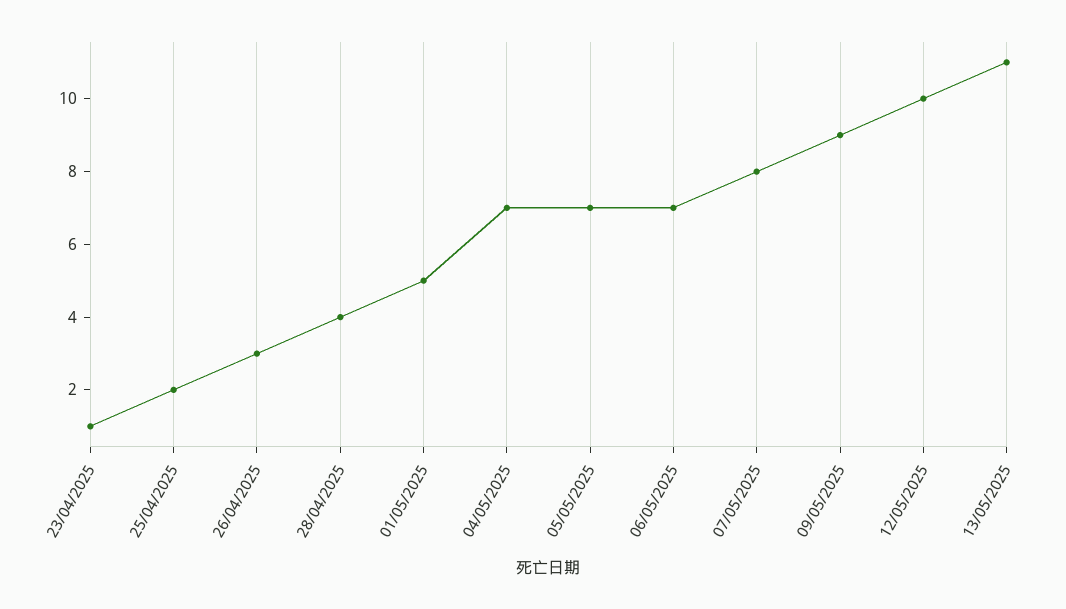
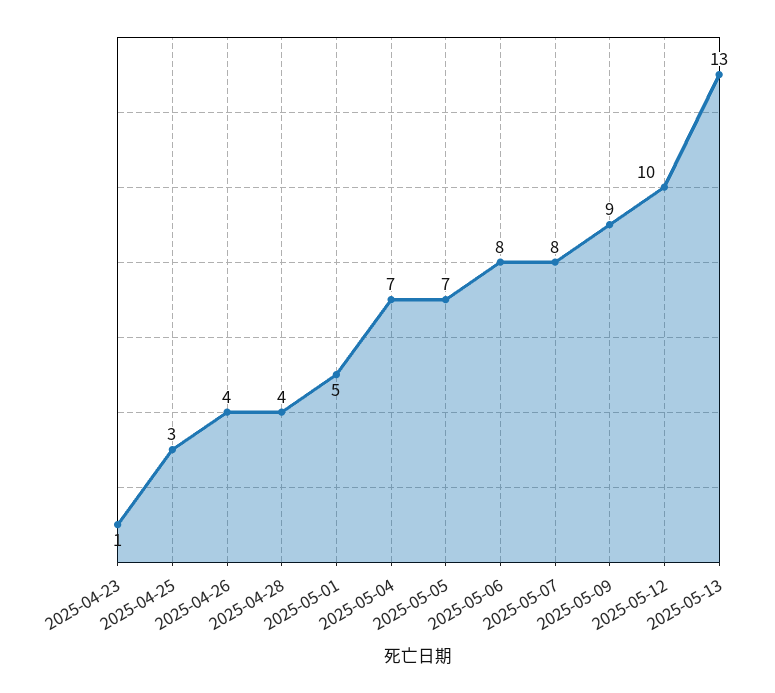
25/04/2025: 2 -> 3
26/04/2025: 3 -> 4
06/05/2025: 7 -> 8
13/05/2025: 11 -> 13

